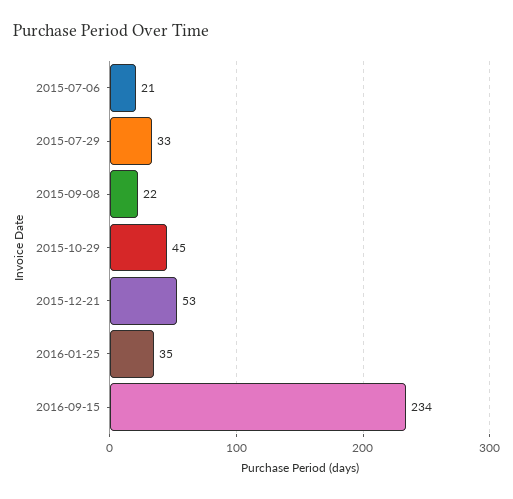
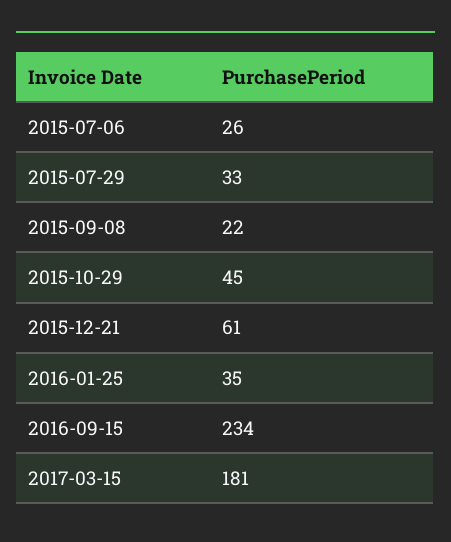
2015-07-06: 21 -> 26
2015-12-21: 53 -> 61
2017-03-15: none -> 181

